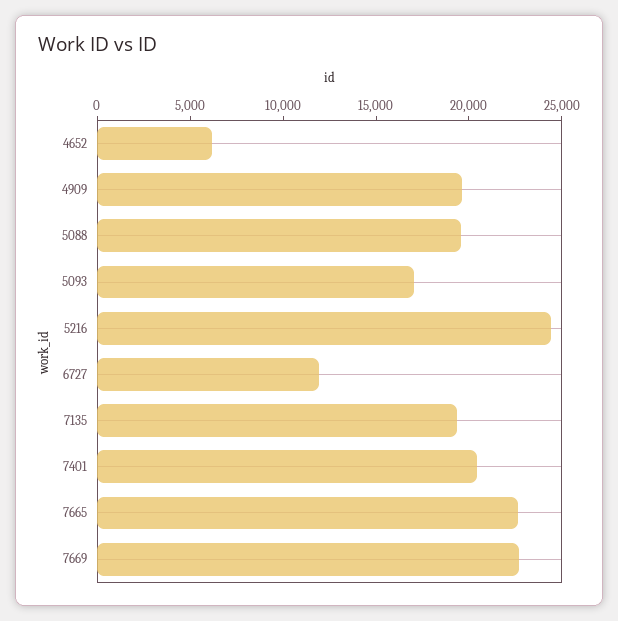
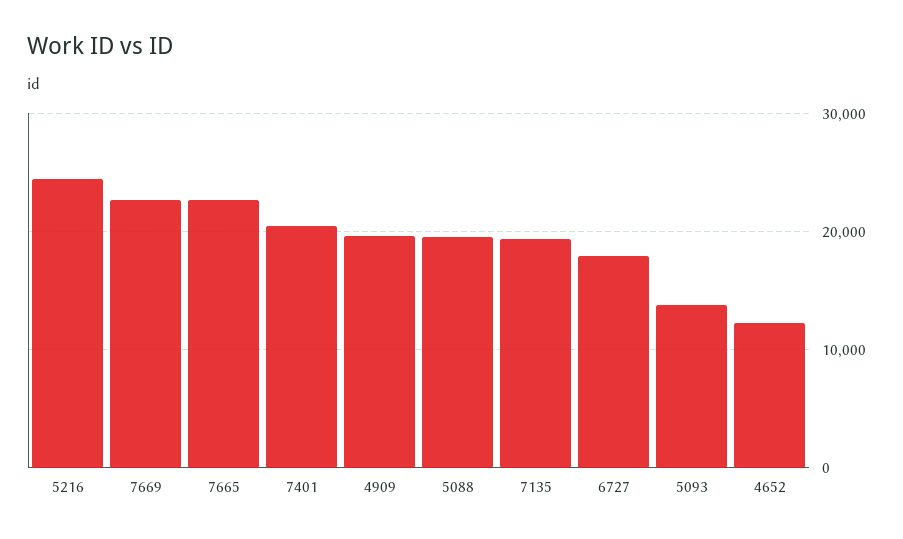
4652: 6000 -> 12000
5093: 17000 -> 14000
6727: 12000 -> 18000

